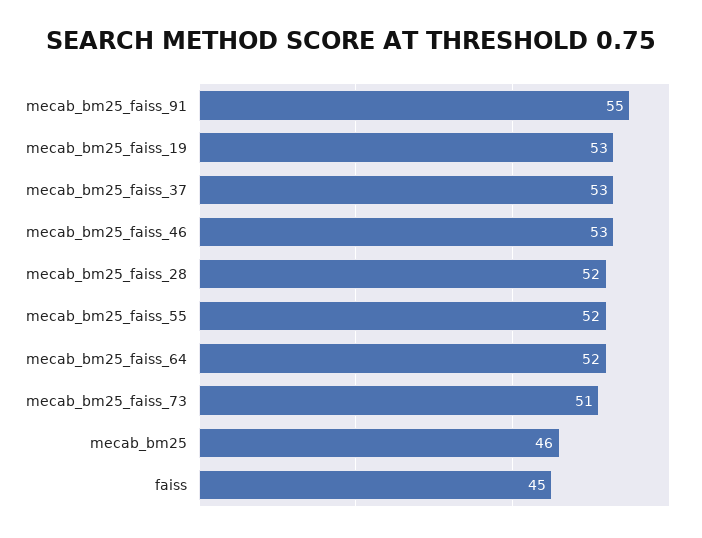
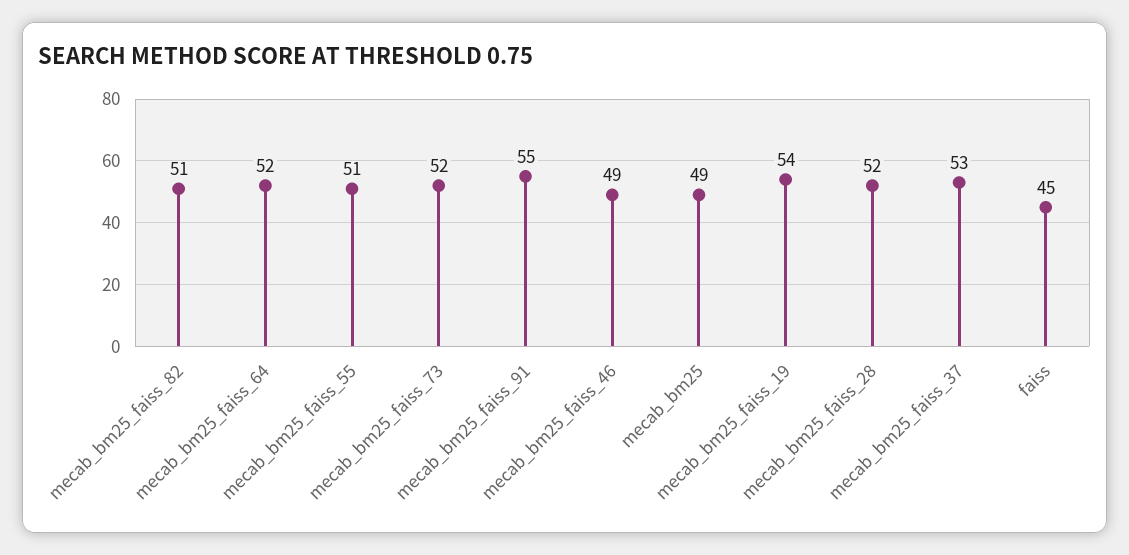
mecab_bm25_faiss_19: 53 -> 54
mecab_bm25_faiss_46: 53 -> 49
mecab_bm25_faiss_55: 52 -> 51
mecab_bm25_faiss_73: 51 -> 52
mecab_bm25: 46 -> 49
mecab_bm25_faiss_82: none -> 51

